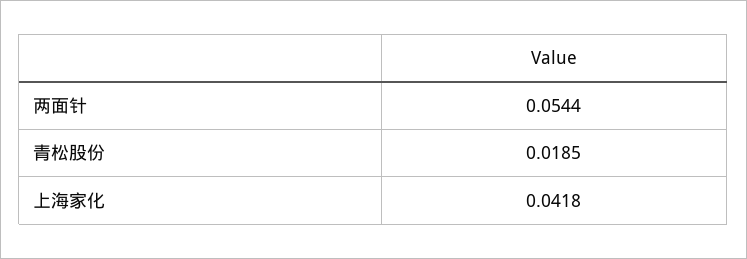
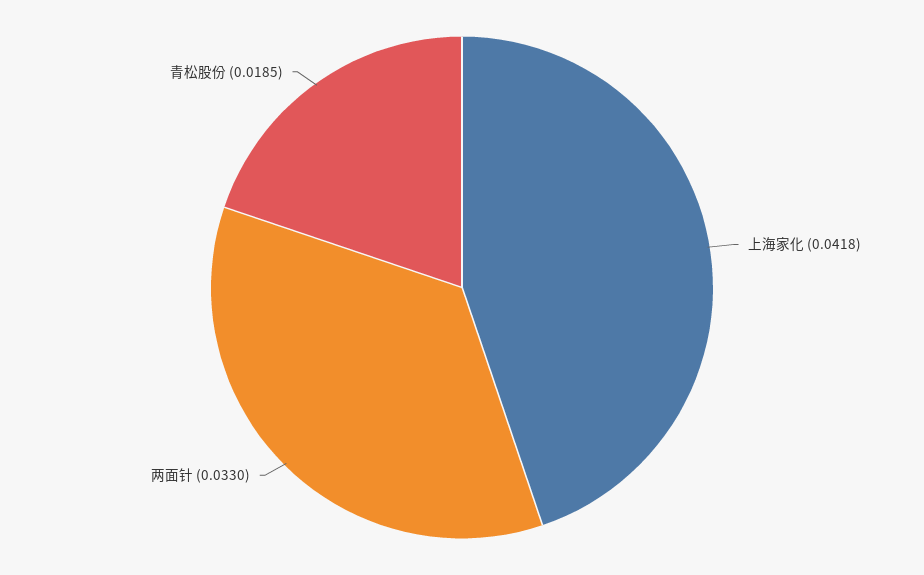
两面针: 0.0544 -> 0.033

